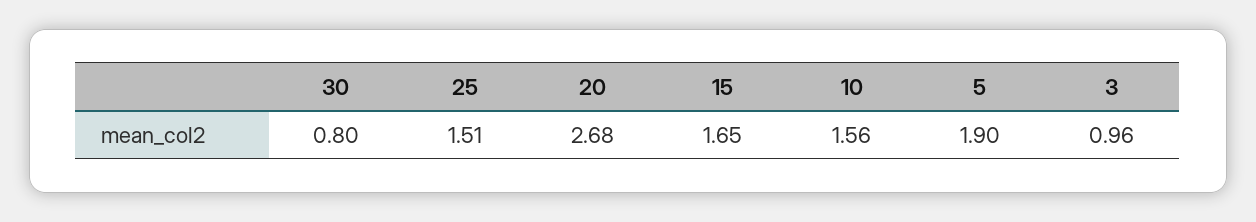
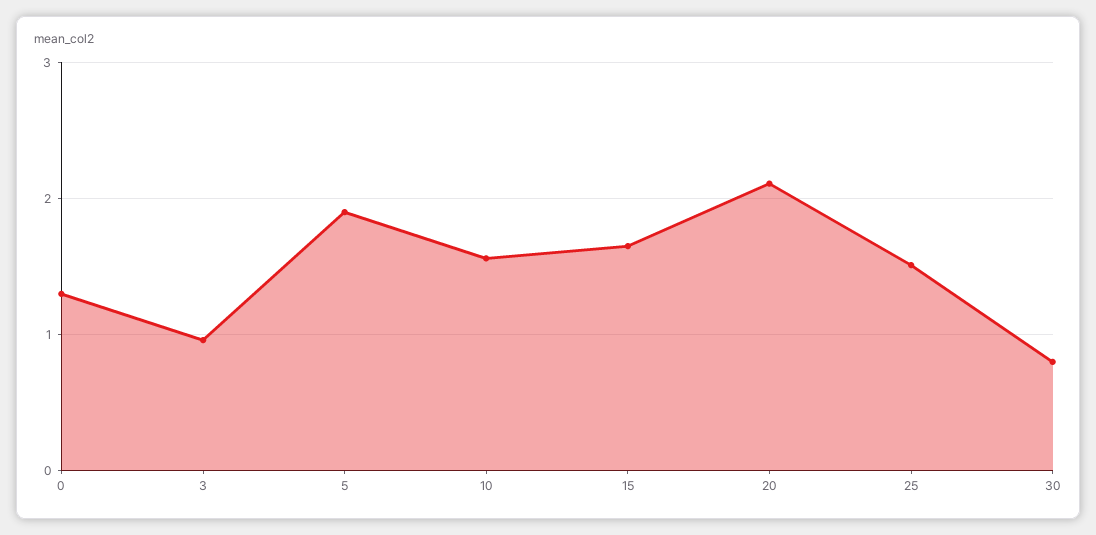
20: 2.68 -> 2.1
0: none -> 1.3

